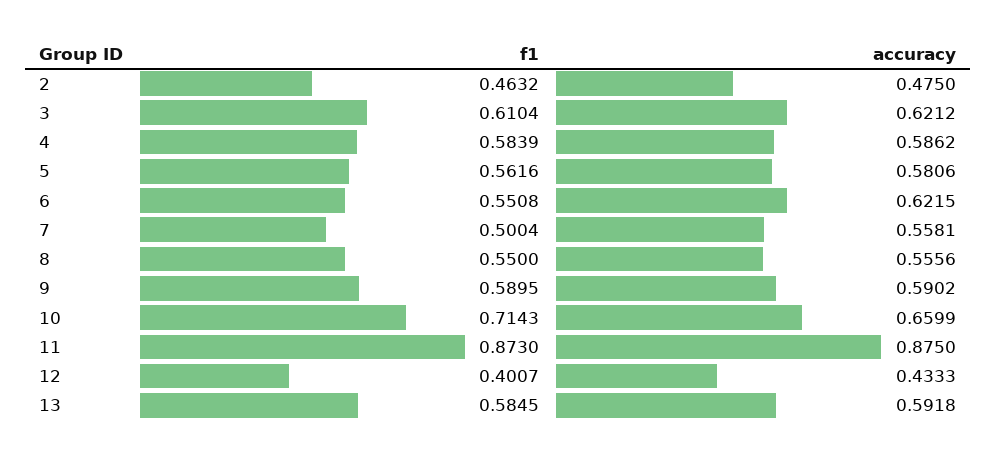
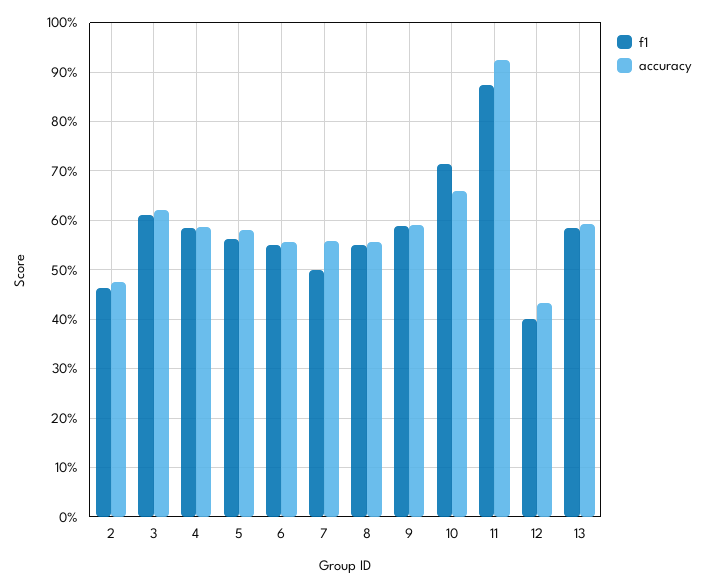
accuracy, 6: 0.6215 -> 0.56
accuracy, 11: 0.875 -> 0.92

